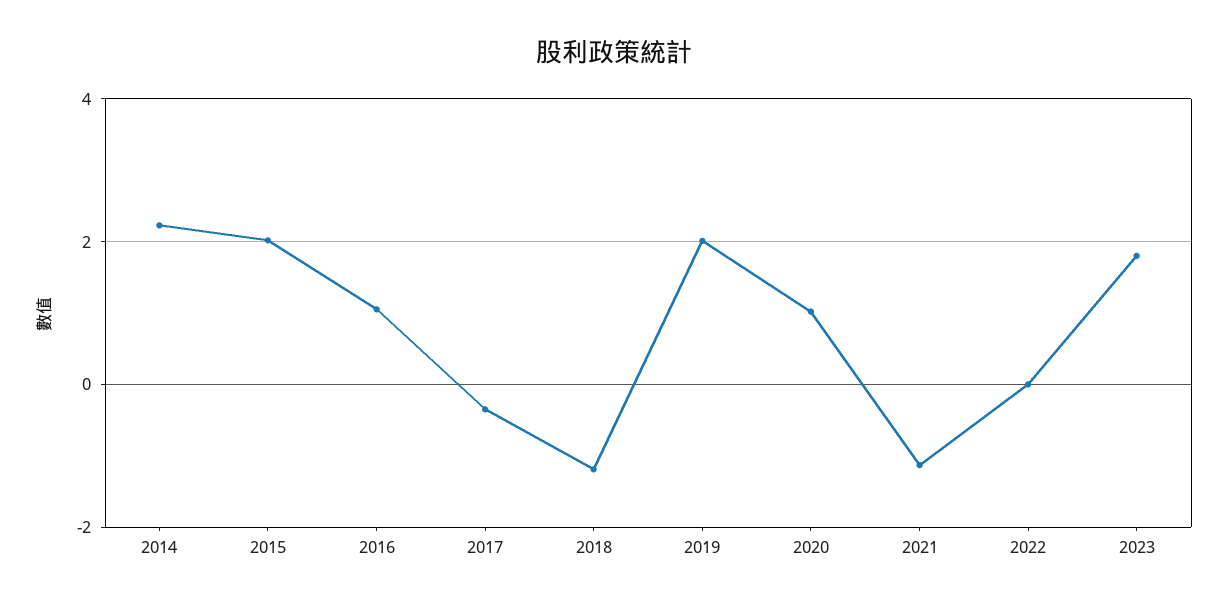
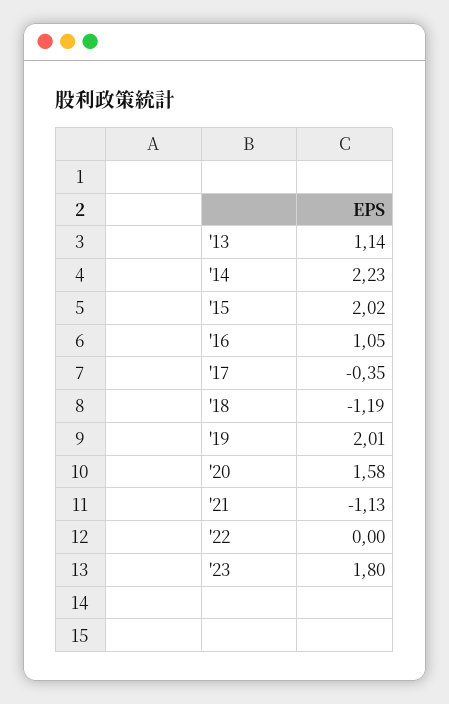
2020: 1 -> 1.58
'13: none -> 1.14

